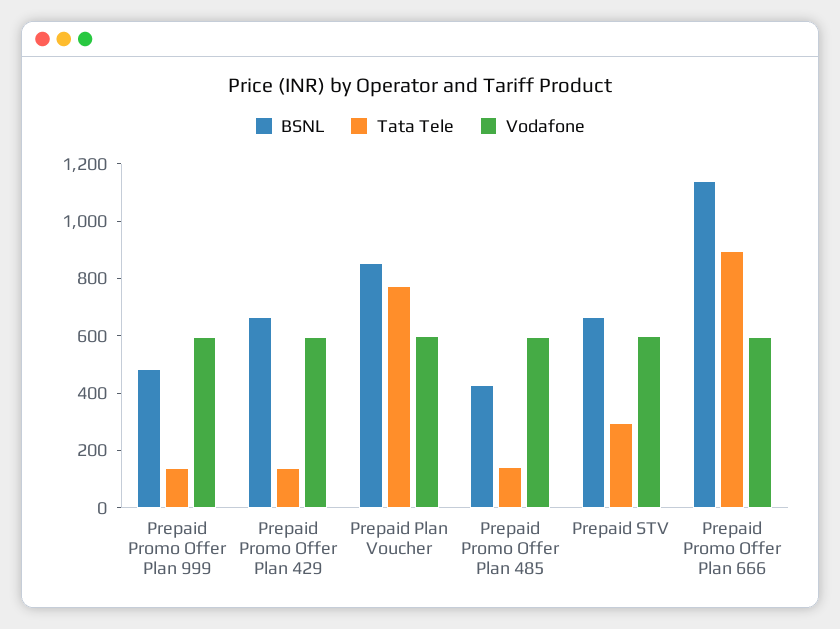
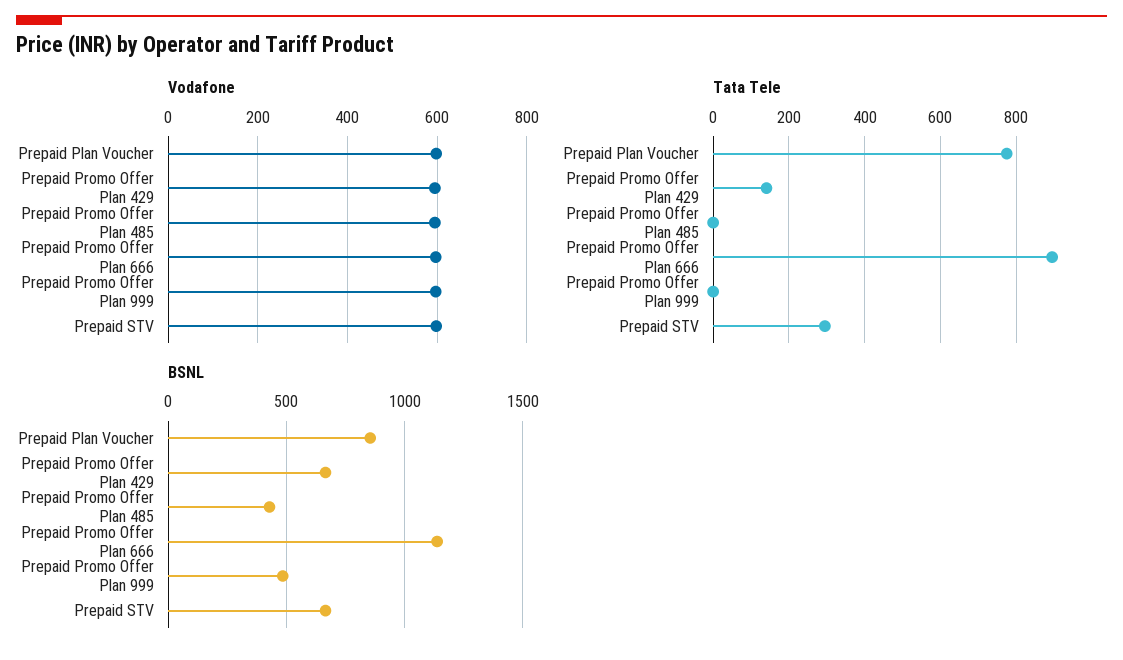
Tata Tele, Prepaid Promo Offer Plan 999: 150 -> 0
Tata Tele, Prepaid Promo Offer Plan 485: 150 -> 0

